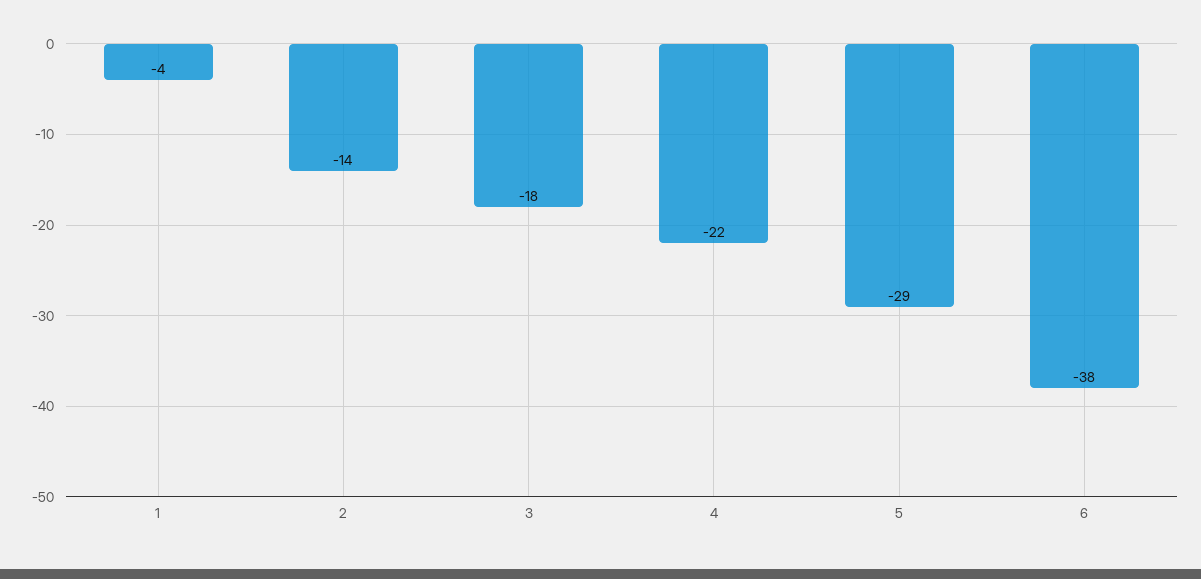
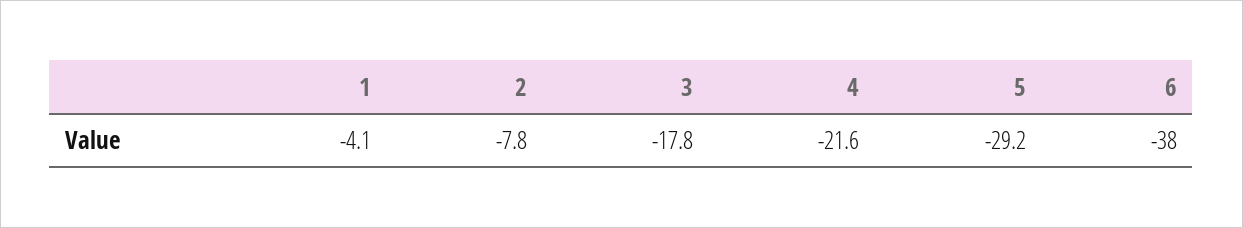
2: -14 -> -7.8

